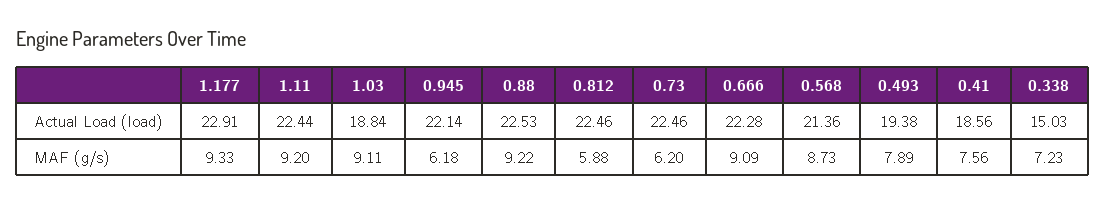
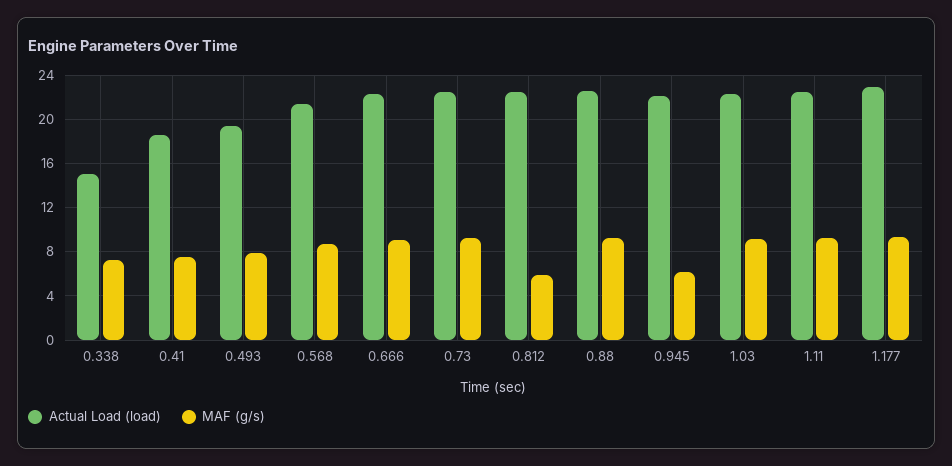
Actual Load (load), 1.03: 18.84 -> 22
MAF (g/s), 0.73: 6.2 -> 9

